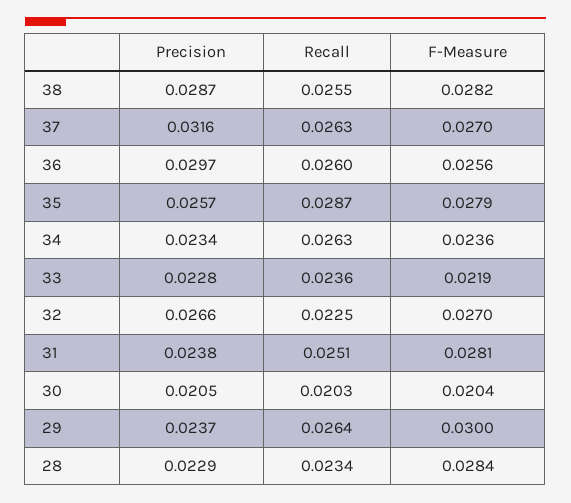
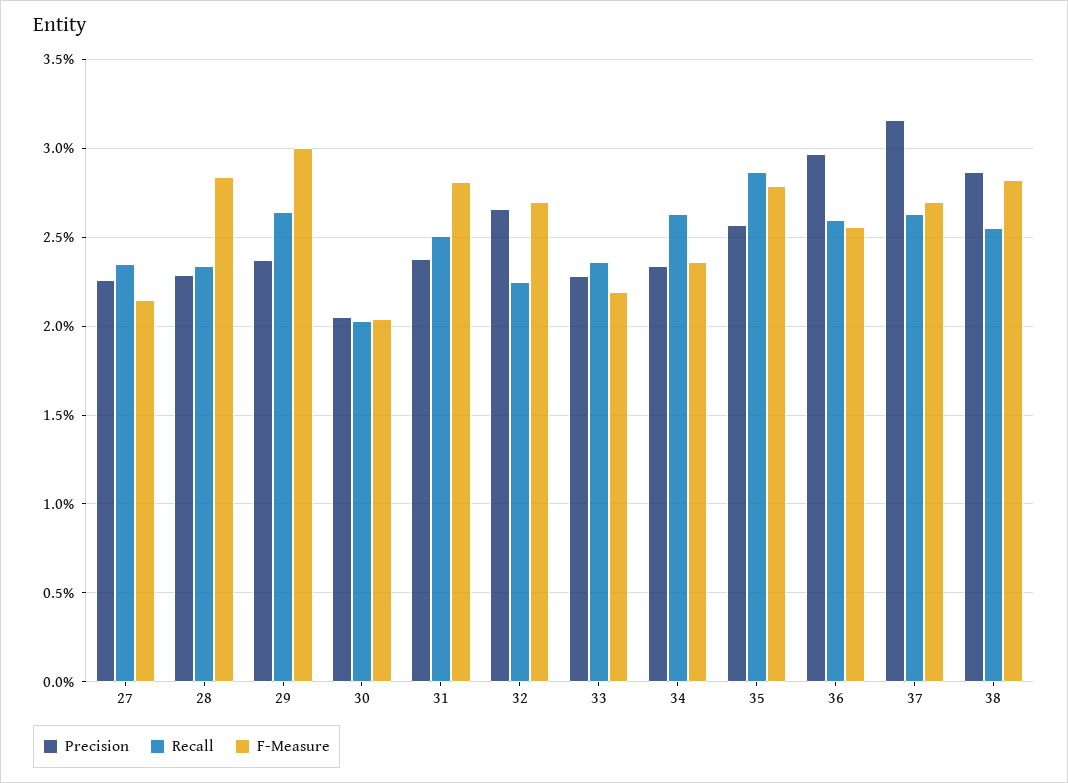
Precision, 27: none -> 0.0225
Recall, 27: none -> 0.0235
F-Measure, 27: none -> 0.0215

